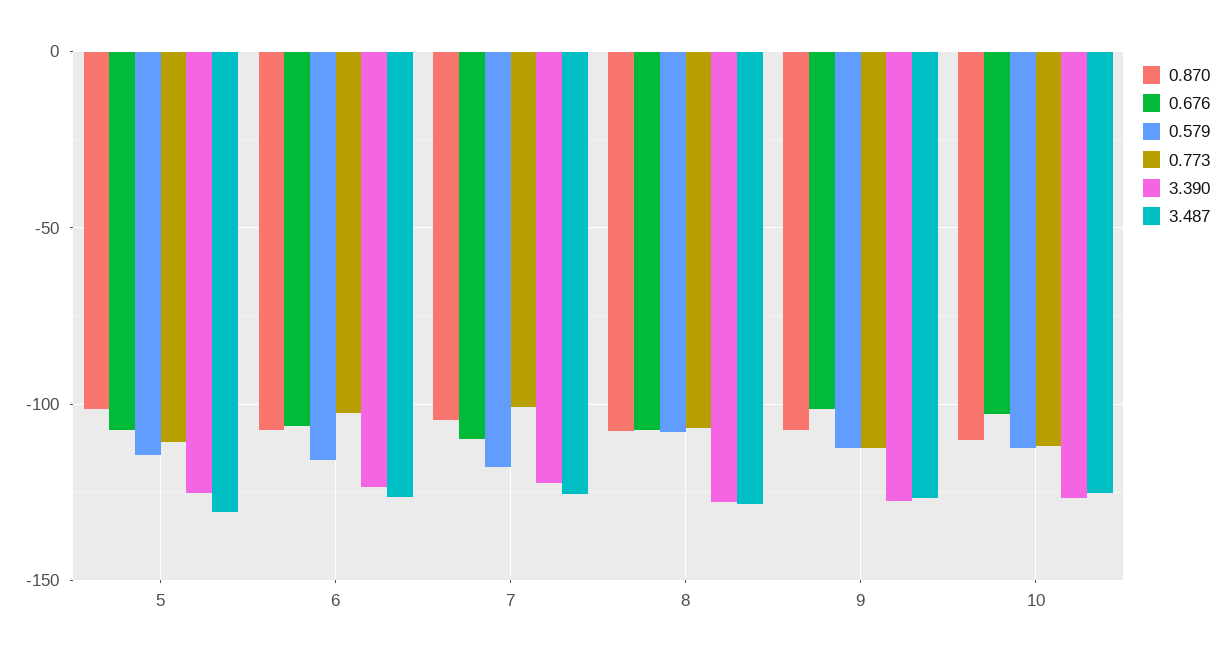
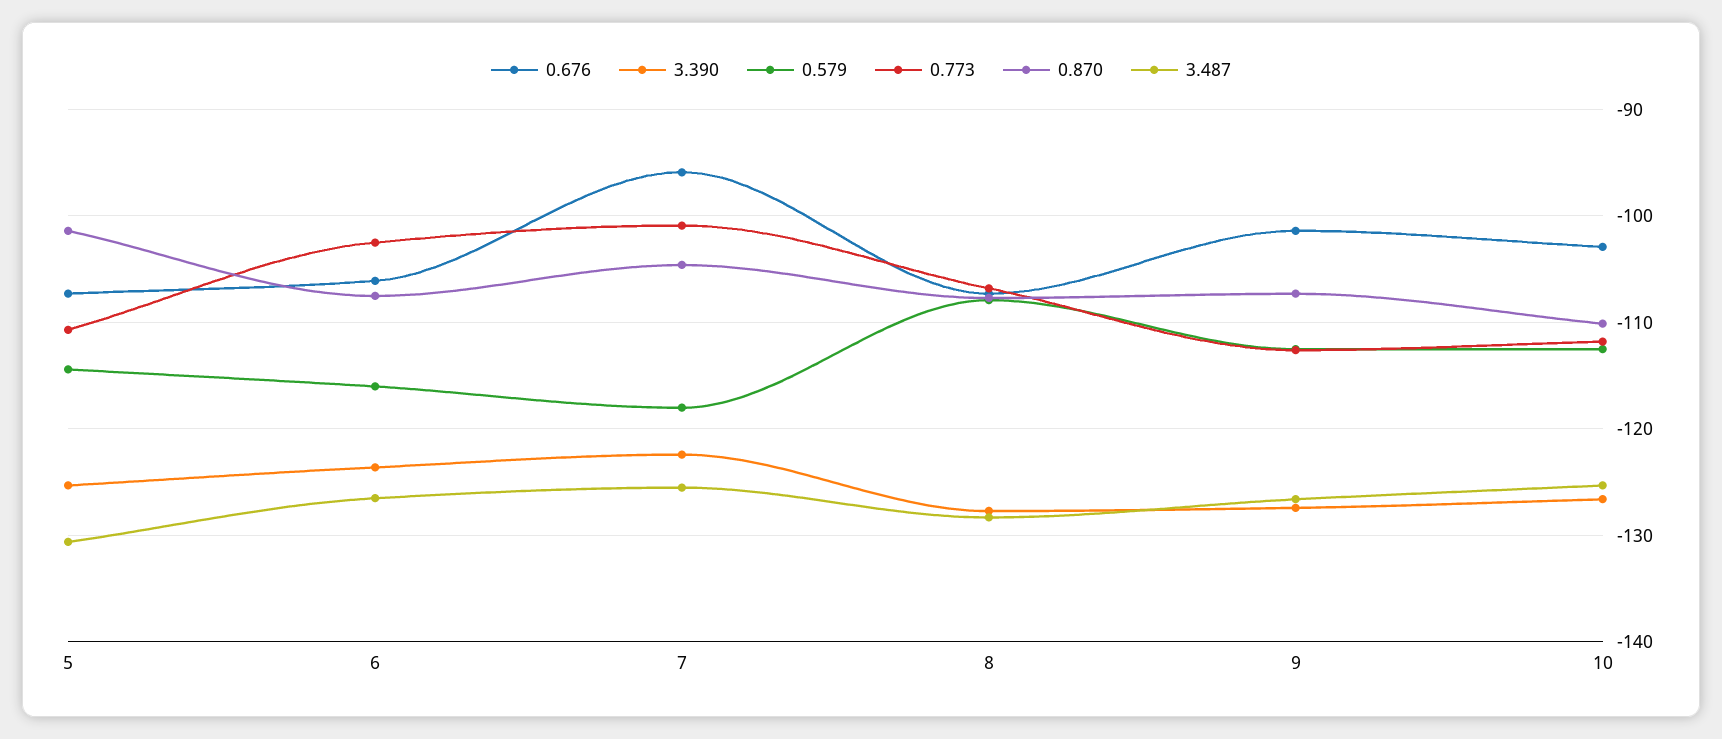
0.676, 7: -110 -> -96

